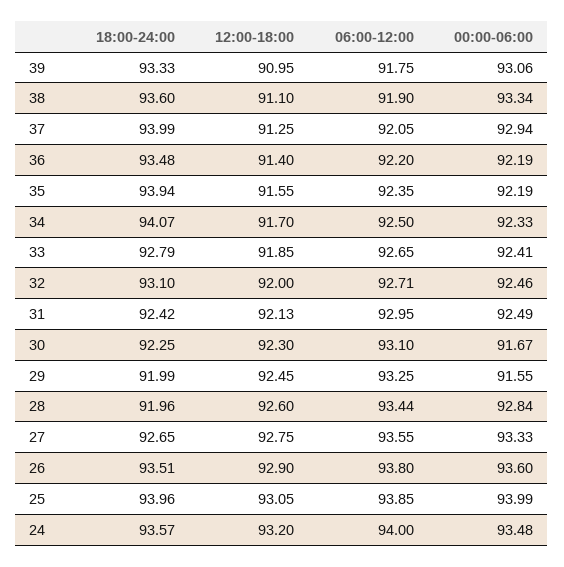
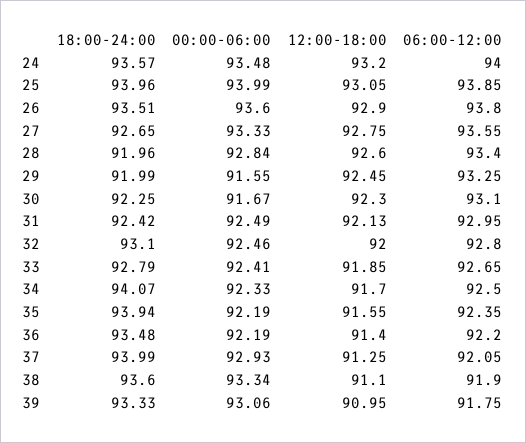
00:00-06:00, 37: 92.94 -> 92.93
06:00-12:00, 32: 92.71 -> 92.8
06:00-12:00, 28: 93.44 -> 93.4

